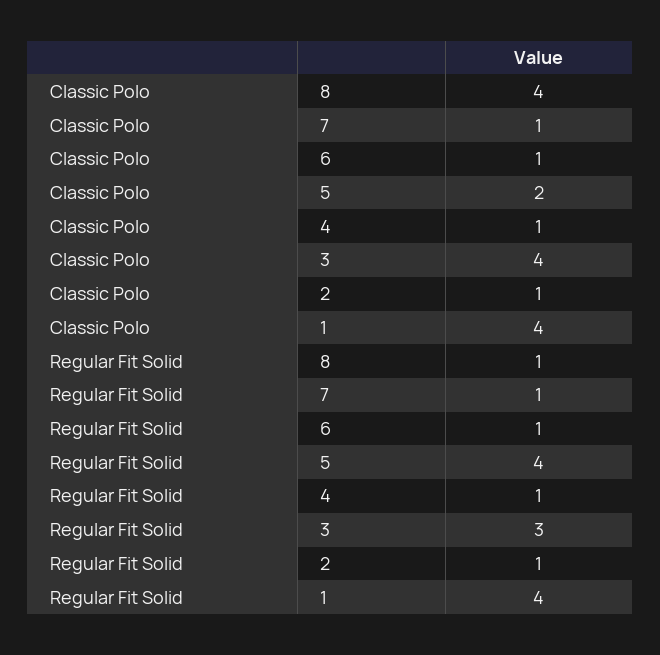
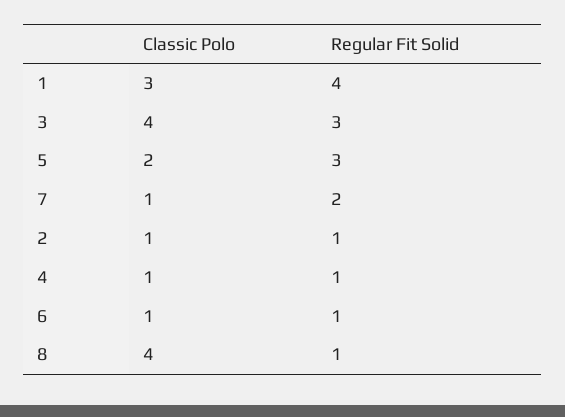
Classic Polo, 1: 4 -> 3
Regular Fit Solid, 7: 1 -> 2
Regular Fit Solid, 5: 4 -> 3

